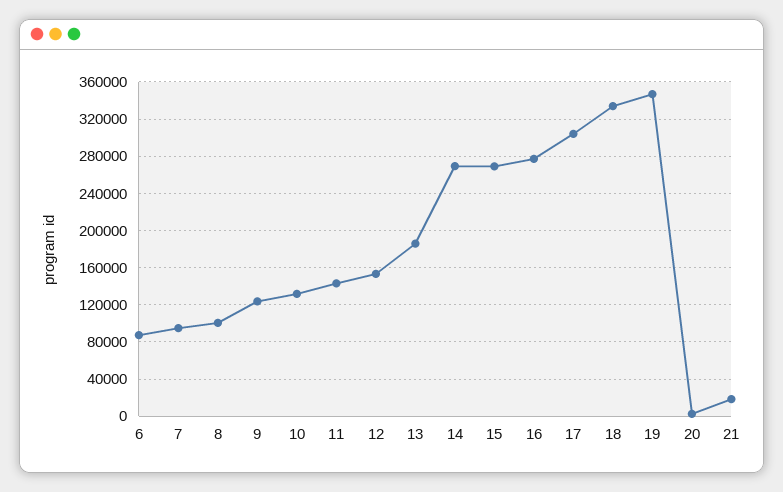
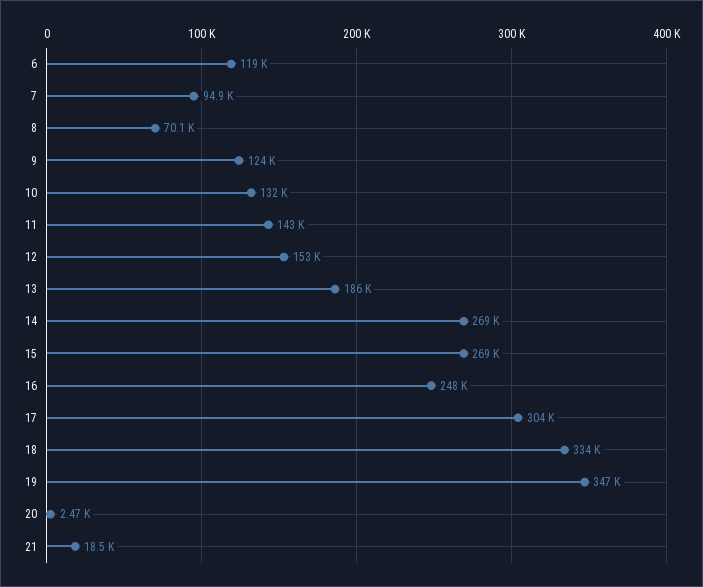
6: 90000 -> 119000
8: 100000 -> 70100
16: 280000 -> 248000

